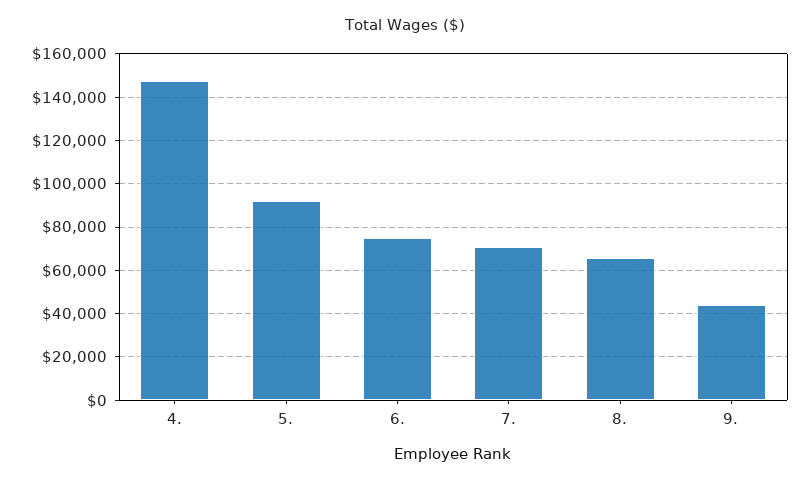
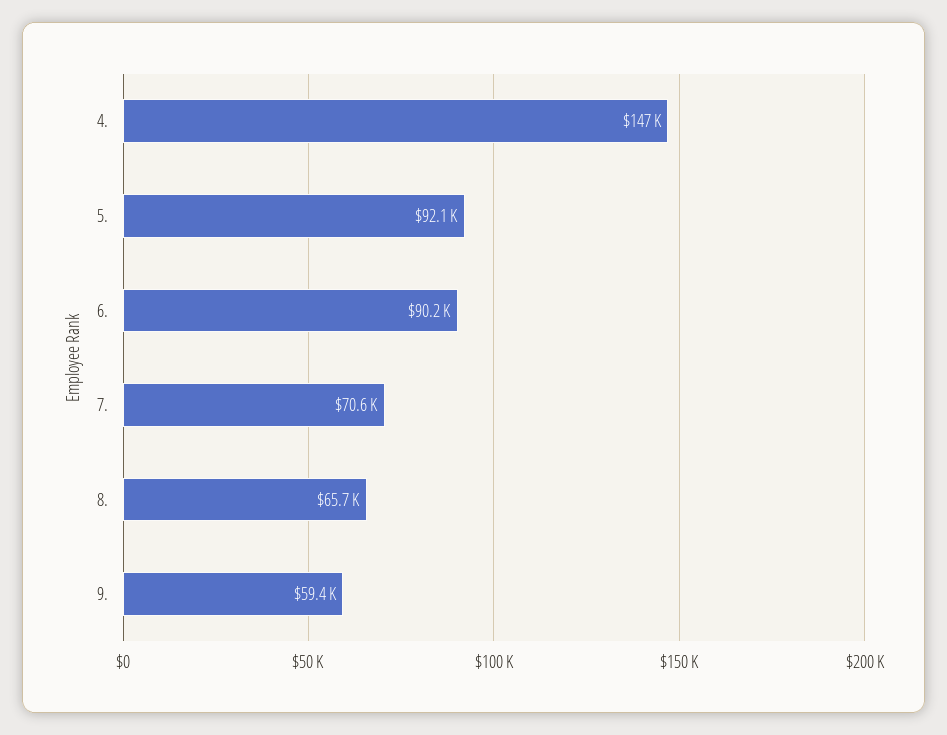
6.: 75000 -> 90200
9.: 45000 -> 59400

